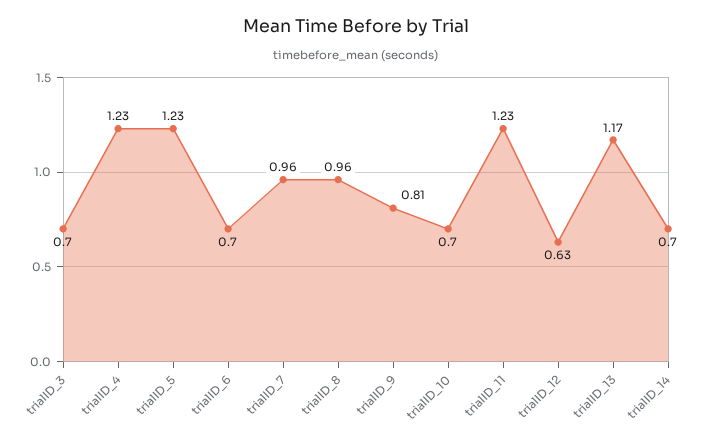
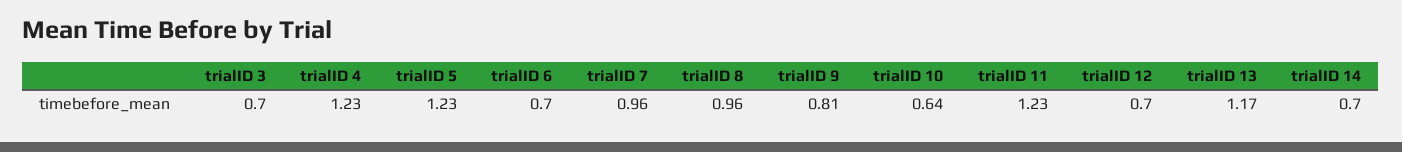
trialID_10: 0.7 -> 0.64
trialID_12: 0.63 -> 0.7

